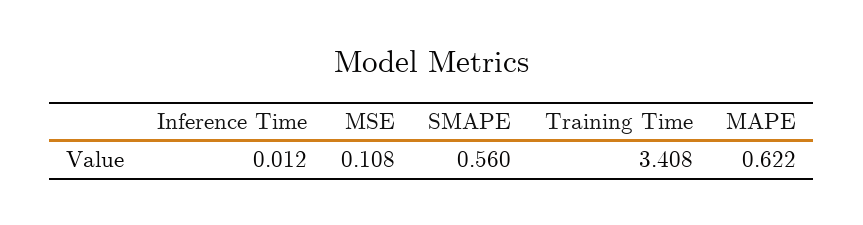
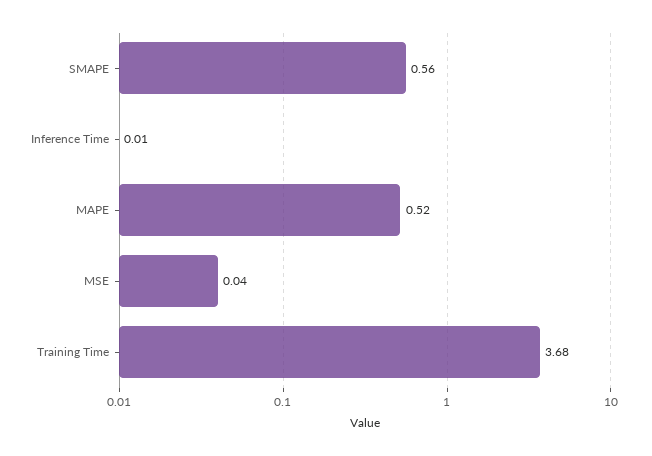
MSE: 0.108 -> 0.04
Training Time: 3.408 -> 3.68
MAPE: 0.622 -> 0.52

